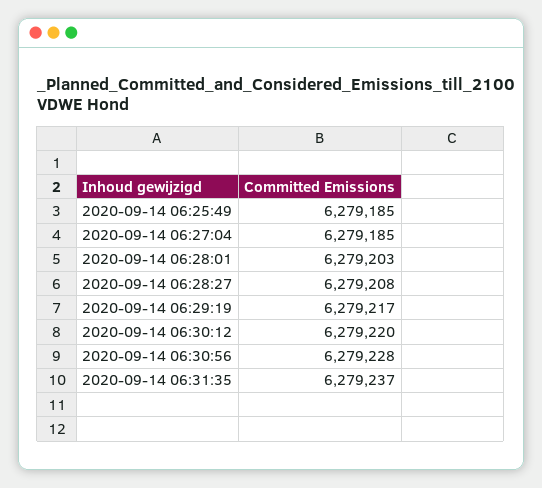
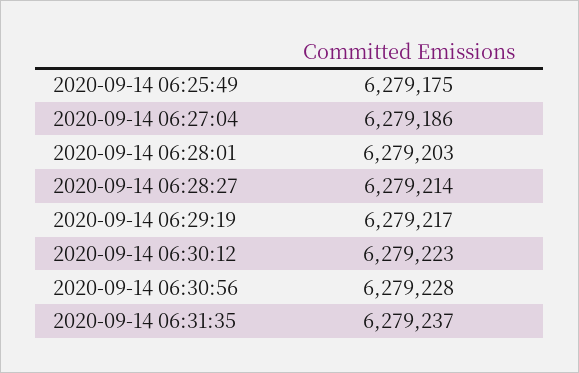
2020-09-14 06:25:49: 6279185 -> 6279175
2020-09-14 06:27:04: 6279185 -> 6279186
2020-09-14 06:28:27: 6279208 -> 6279214
2020-09-14 06:30:12: 6279220 -> 6279223

